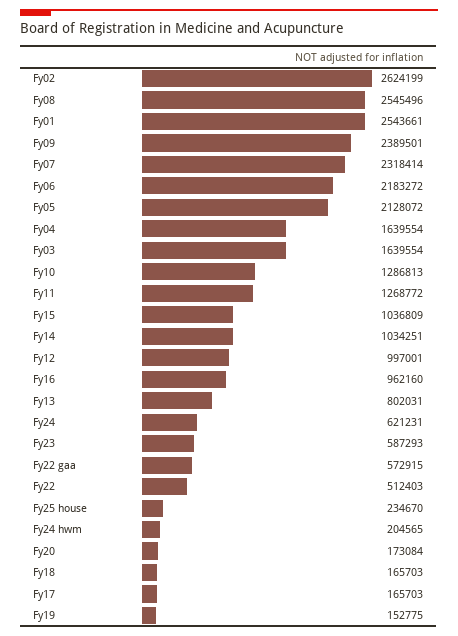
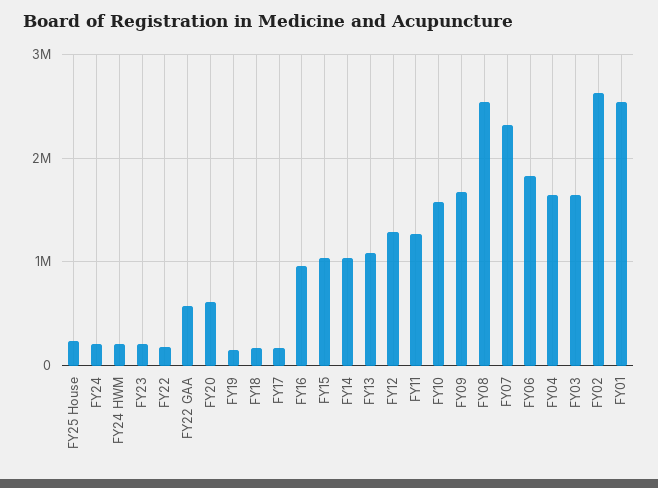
Fy09: 2389501 -> 1700000
Fy06: 2183272 -> 1800000
Fy05: 2128072 -> none
Fy10: 1286813 -> 1600000
Fy12: 997001 -> 1300000
Fy13: 802031 -> 1100000
Fy24: 621231 -> 200000
Fy23: 587293 -> 200000
Fy22: 512403 -> 200000
Fy20: 173084 -> 600000

